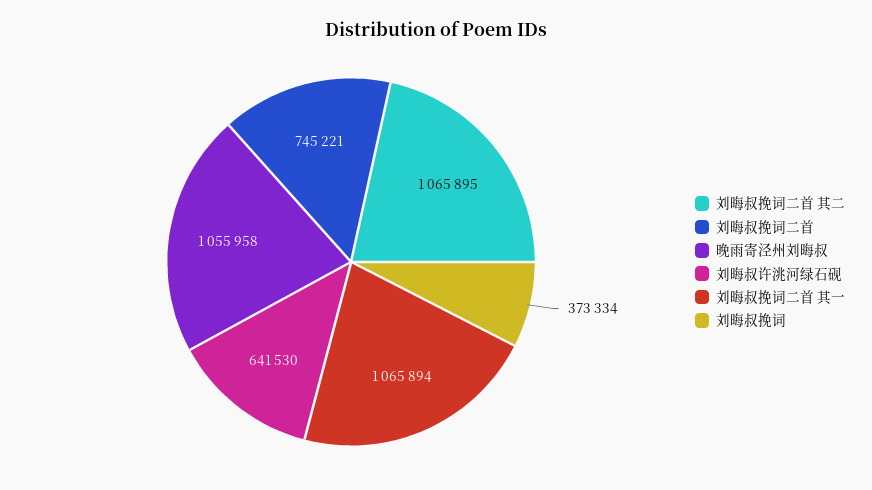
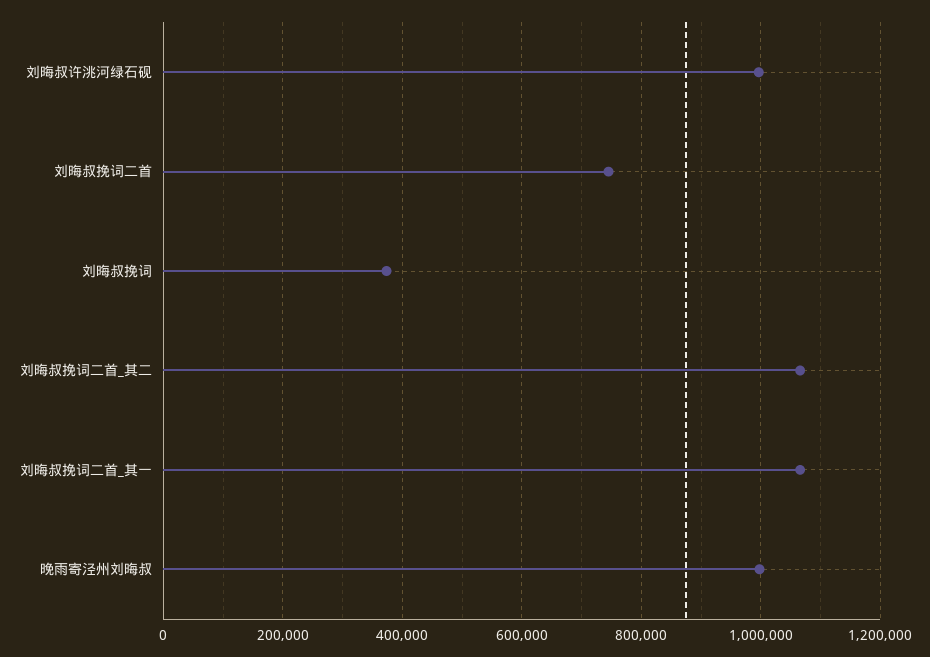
晚雨寄泾州刘晦叔: 1055958 -> 1000000
刘晦叔许洮河绿石砚: 641530 -> 1000000

